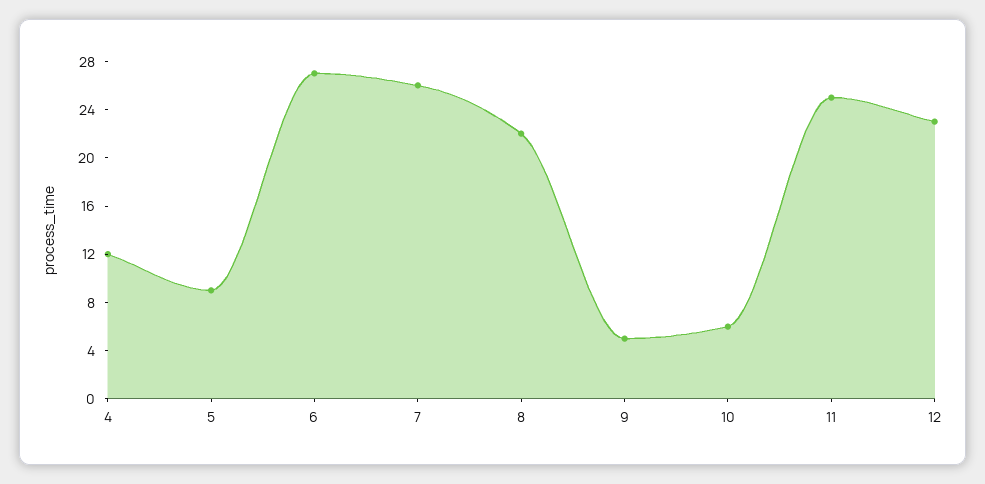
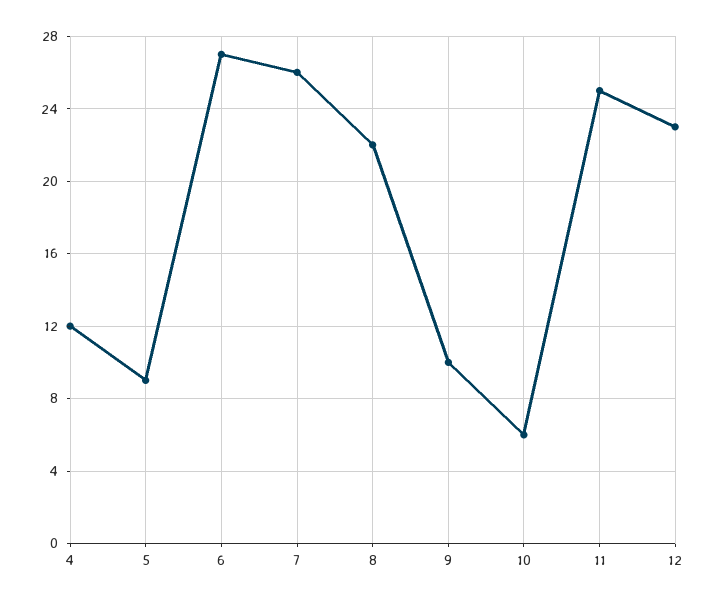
9: 5 -> 10

